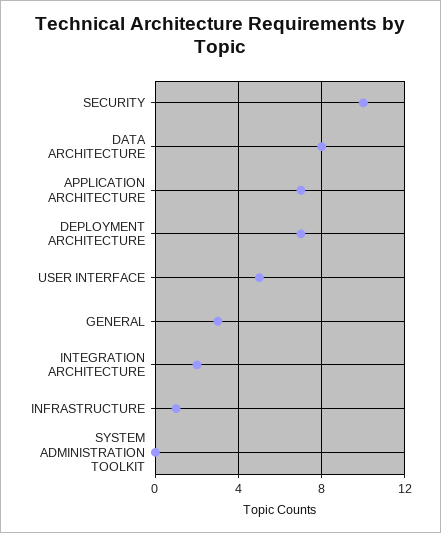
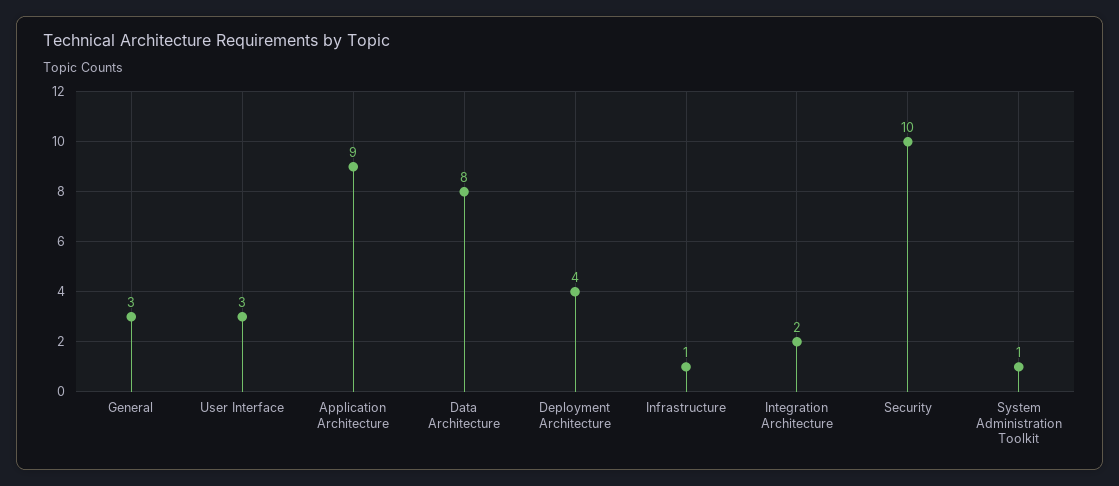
APPLICATION ARCHITECTURE: 7 -> 9
DEPLOYMENT ARCHITECTURE: 7 -> 4
USER INTERFACE: 5 -> 3
SYSTEM ADMINISTRATION TOOLKIT: 0 -> 1

